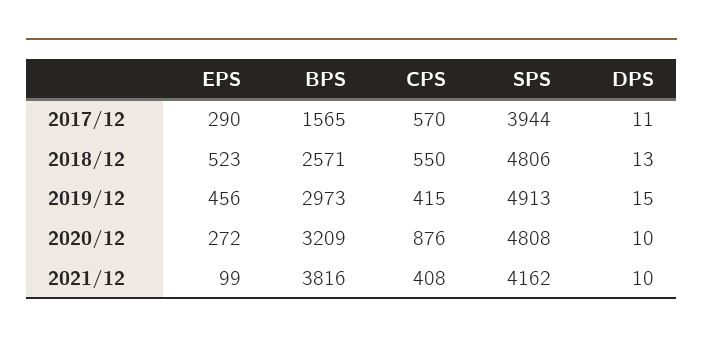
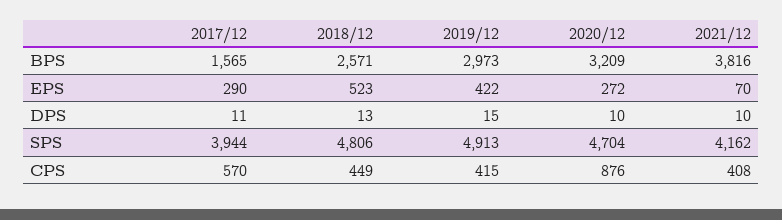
CPS, 2018/12: 550 -> 449
EPS, 2019/12: 456 -> 422
SPS, 2020/12: 4808 -> 4704
EPS, 2021/12: 99 -> 70

